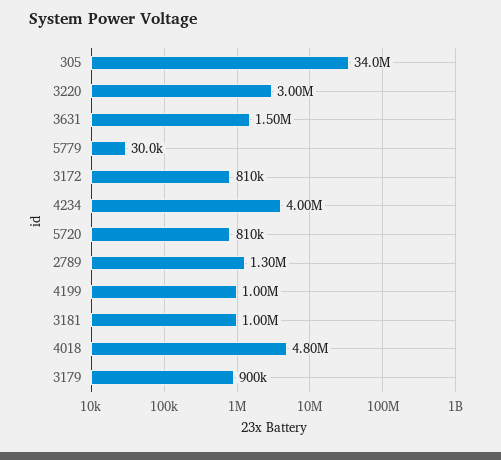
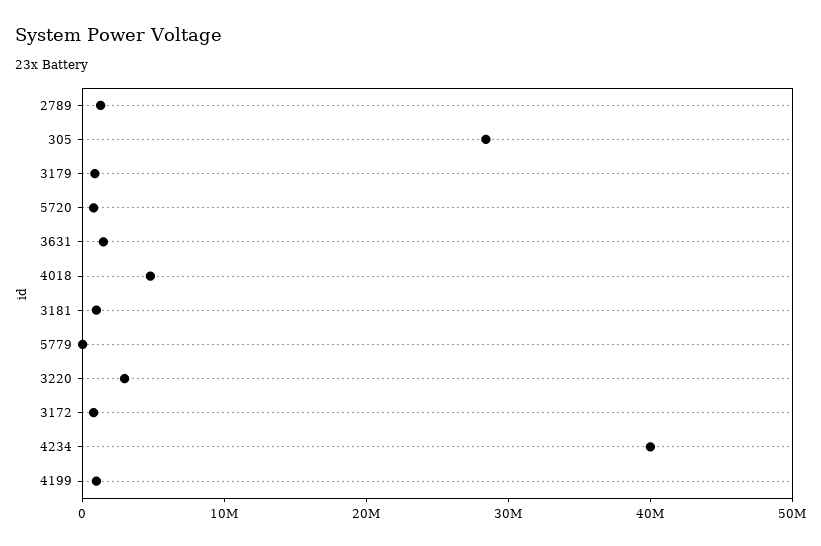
305: 34000000 -> 28000000
4234: 4000000 -> 40000000

